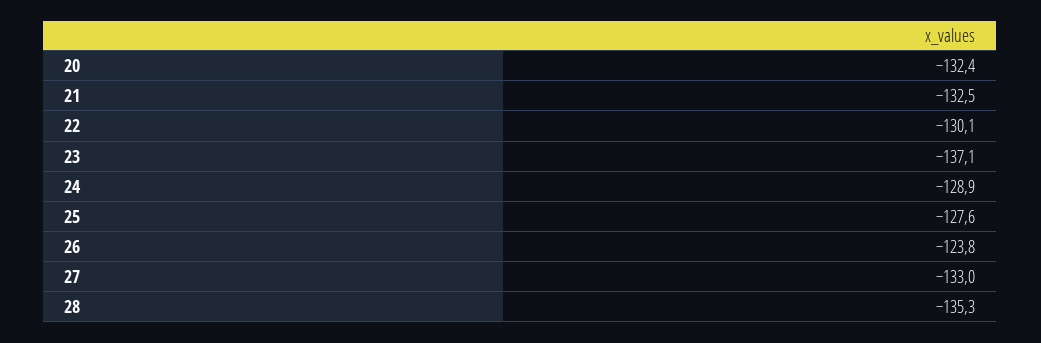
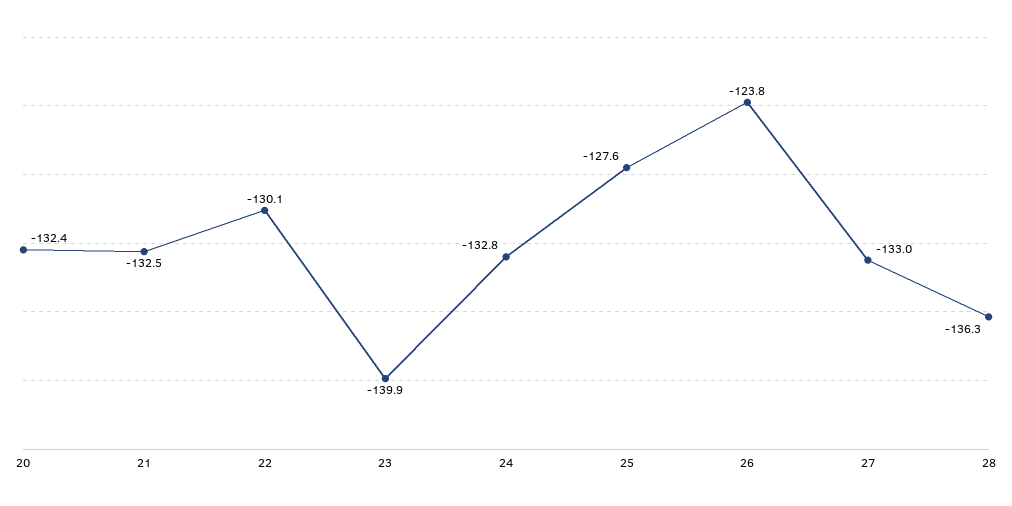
23: -137.1 -> -139.9
24: -128.9 -> -132.8
28: -135.3 -> -136.3

